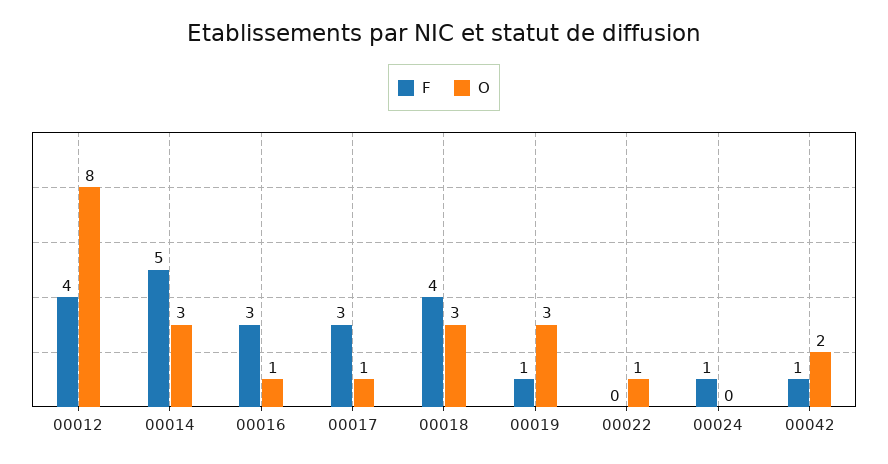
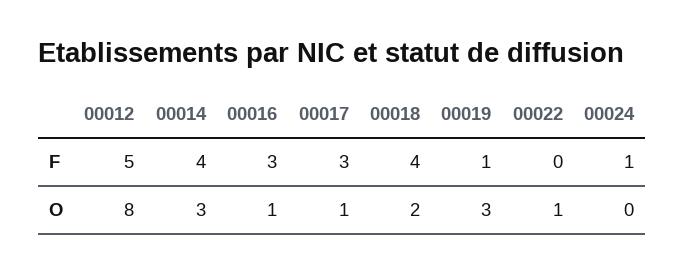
F, 00012: 4 -> 5
F, 00014: 5 -> 4
O, 00018: 3 -> 2
F, 00042: 1 -> none
O, 00042: 2 -> none

